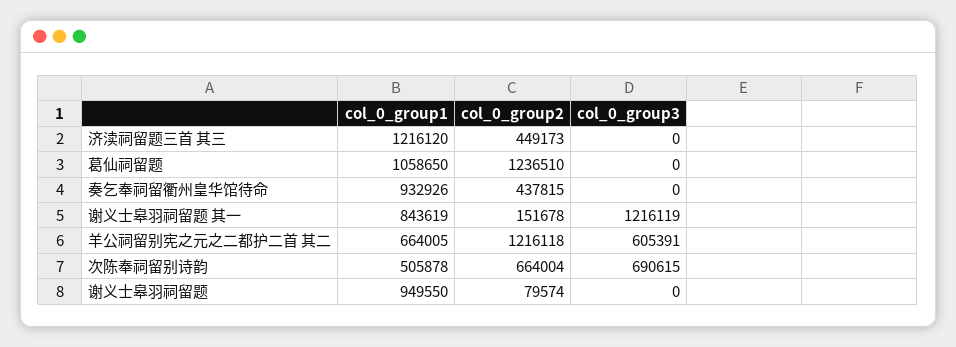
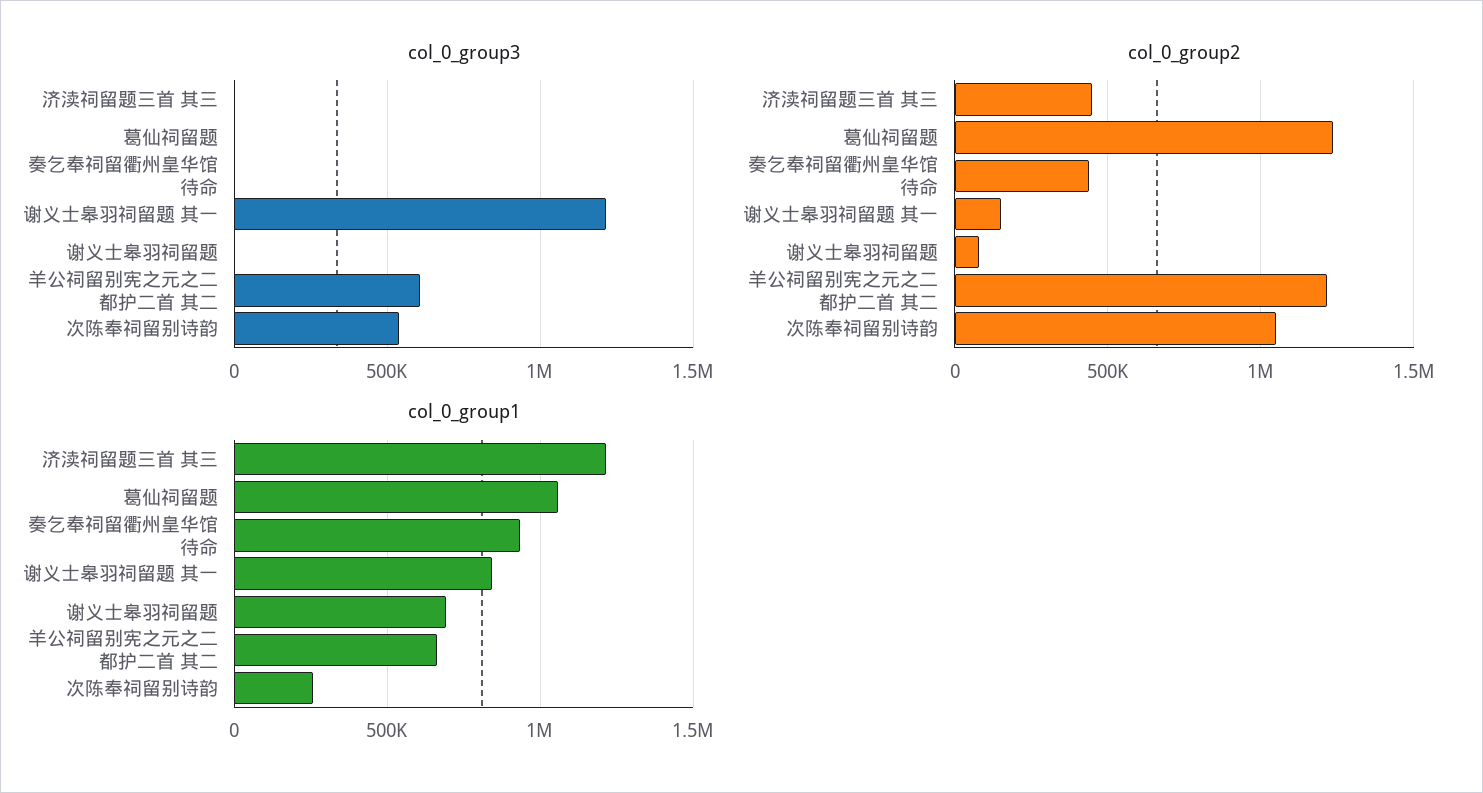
col_0_group1, 次陈奉祠留别诗韵: 505878 -> 250000
col_0_group2, 次陈奉祠留别诗韵: 664004 -> 1050000
col_0_group3, 次陈奉祠留别诗韵: 690615 -> 550000
col_0_group1, 谢义士皋羽祠留题: 949550 -> 700000

